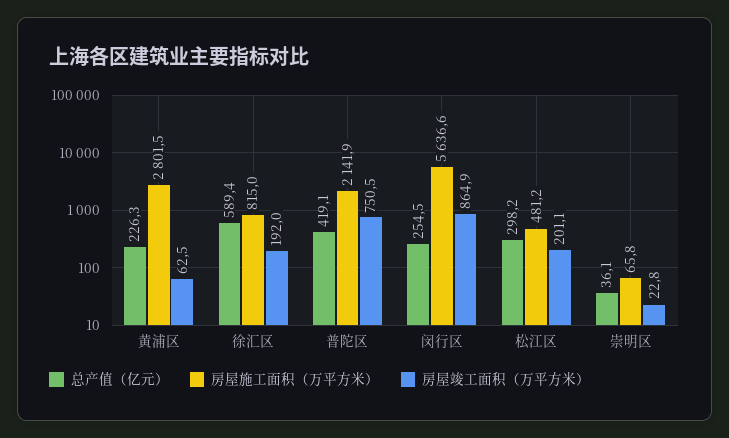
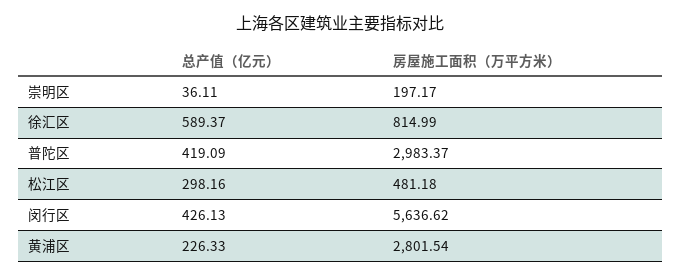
房屋竣工面积（万平方米）, 黄浦区: 62.5 -> none
房屋竣工面积（万平方米）, 徐汇区: 192 -> none
房屋施工面积（万平方米）, 普陀区: 2141.9 -> 2983.37
房屋竣工面积（万平方米）, 普陀区: 750.5 -> none
总产值（亿元）, 闵行区: 254.5 -> 426.13
房屋竣工面积（万平方米）, 闵行区: 864.9 -> none
房屋竣工面积（万平方米）, 松江区: 201.1 -> none
房屋施工面积（万平方米）, 崇明区: 65.8 -> 197.17
房屋竣工面积（万平方米）, 崇明区: 22.8 -> none

